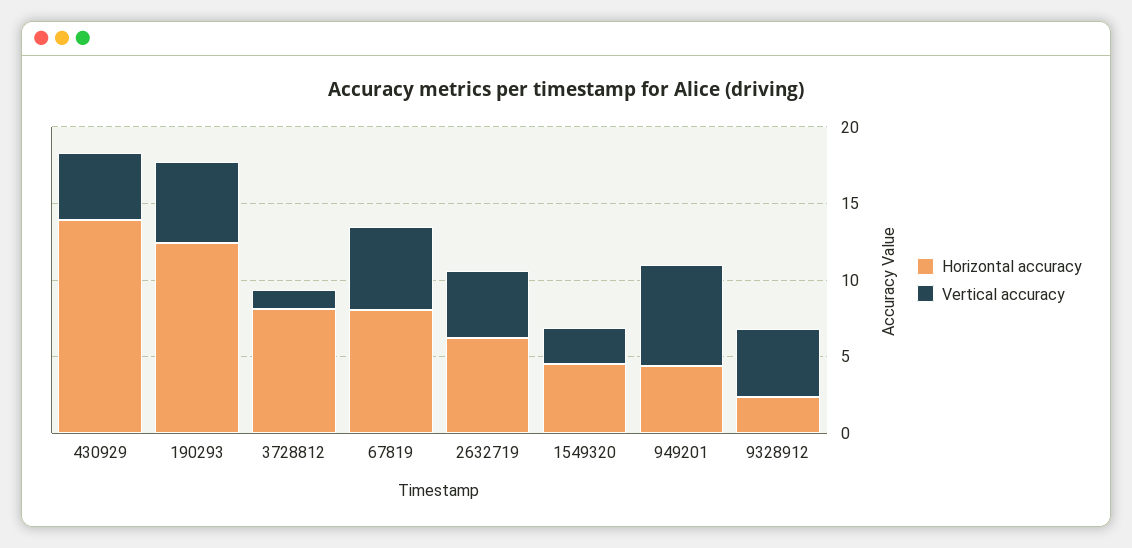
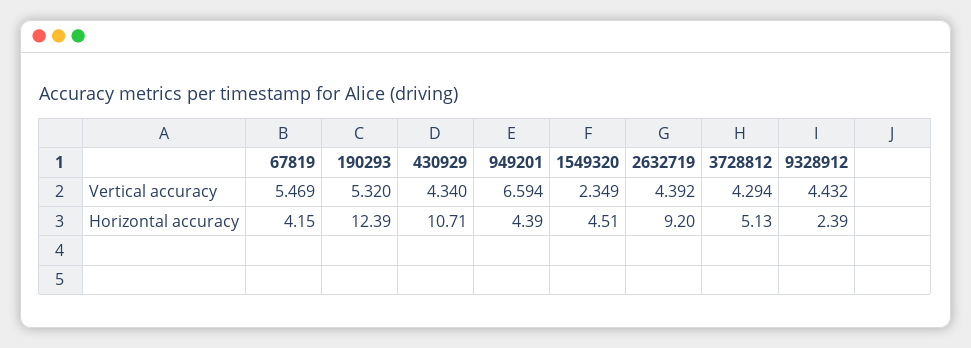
Horizontal accuracy, 430929: 14 -> 10.71
Horizontal accuracy, 3728812: 8 -> 5.13
Vertical accuracy, 3728812: 1 -> 4.294
Horizontal accuracy, 67819: 8 -> 4.15
Horizontal accuracy, 2632719: 6 -> 9.2

